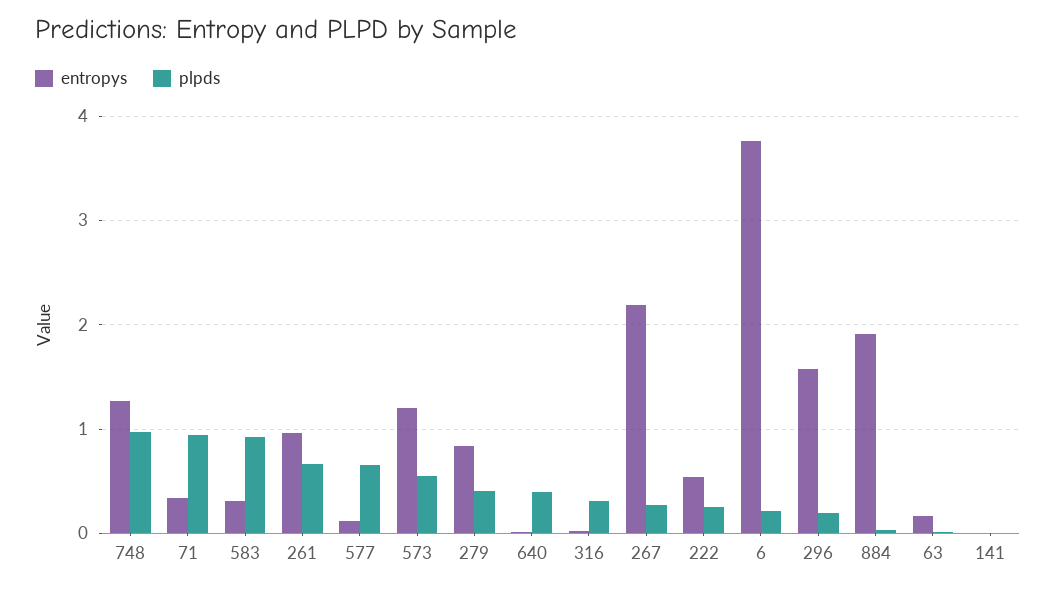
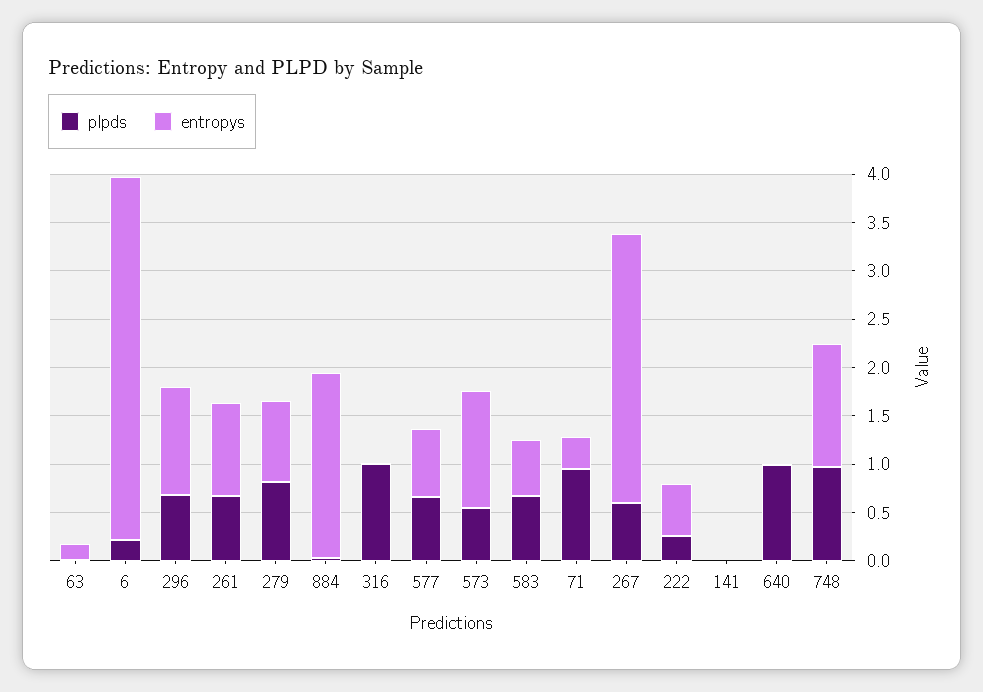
entropys, 583: 0.3 -> 0.6
plpds, 583: 0.9 -> 0.7
entropys, 577: 0.1 -> 0.7
plpds, 279: 0.4 -> 0.8
plpds, 640: 0.4 -> 1
plpds, 316: 0.3 -> 1
entropys, 267: 2.2 -> 2.8
plpds, 267: 0.3 -> 0.6
entropys, 296: 1.6 -> 1.1
plpds, 296: 0.2 -> 0.7

